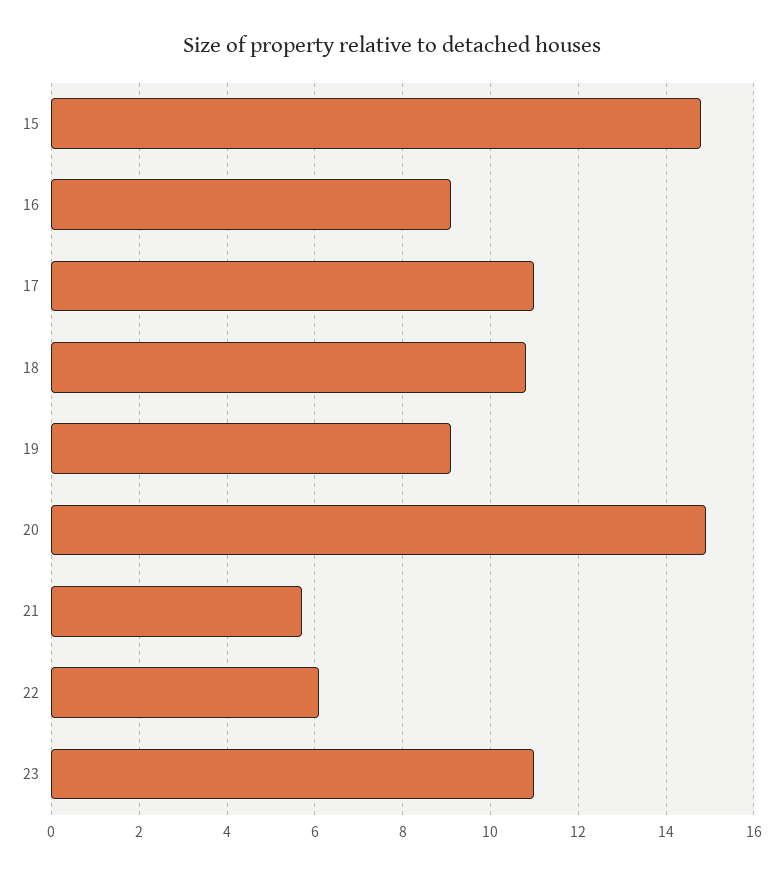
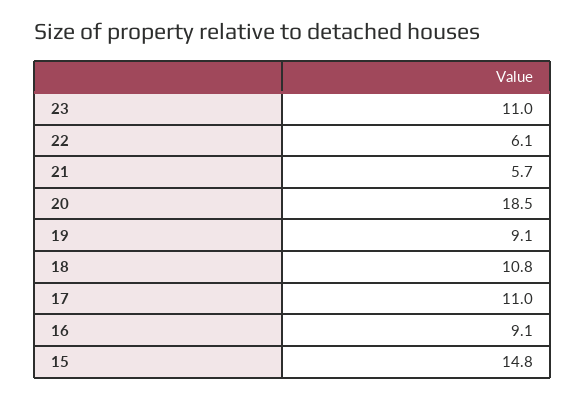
20: 15 -> 18.5

